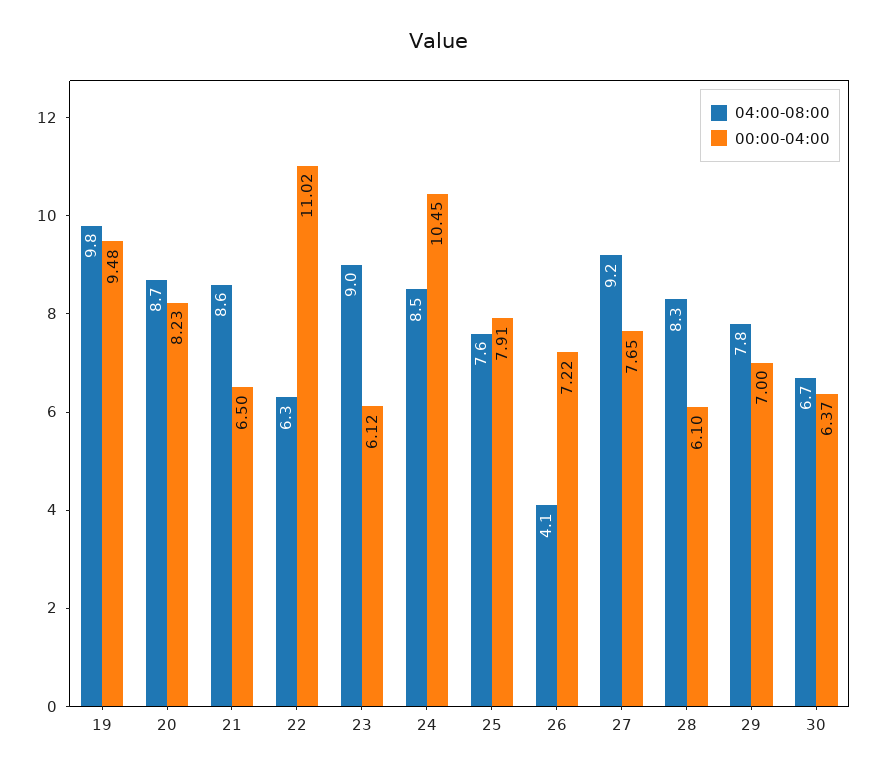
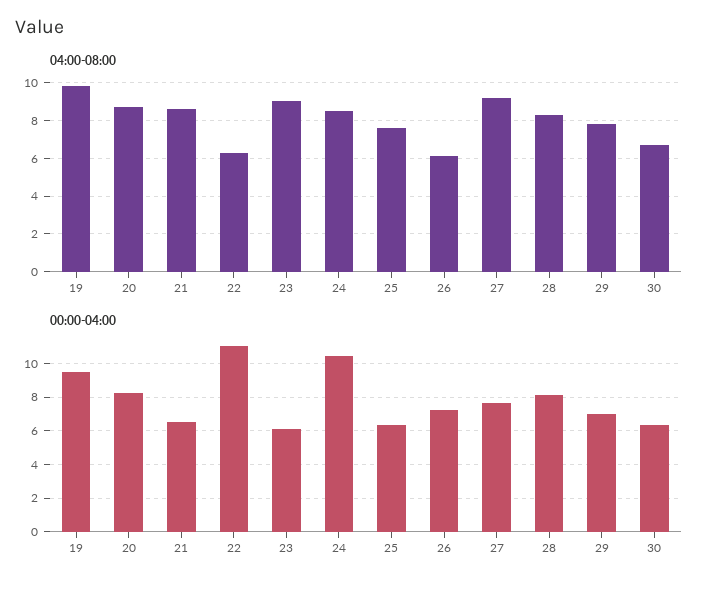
00:00-04:00, 25: 7.91 -> 6.5
04:00-08:00, 26: 4.1 -> 6
00:00-04:00, 28: 6.1 -> 8

